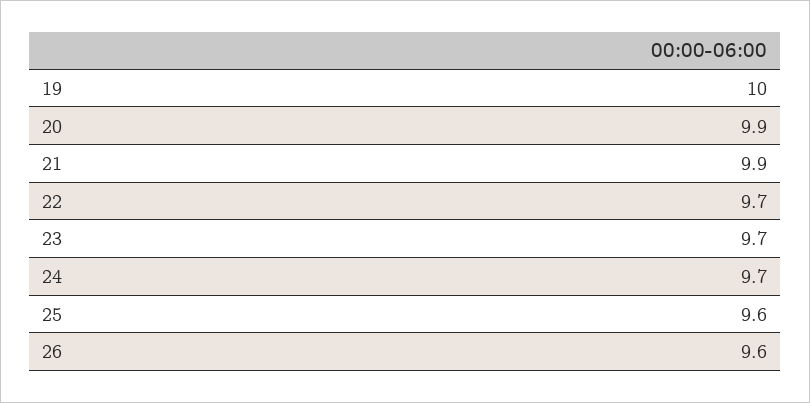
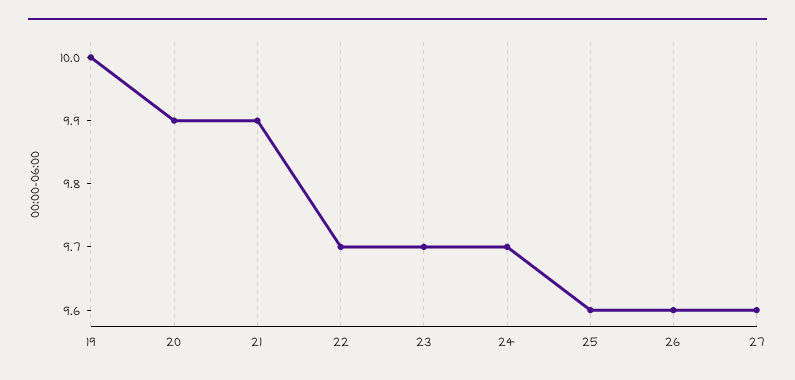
27: none -> 9.6

